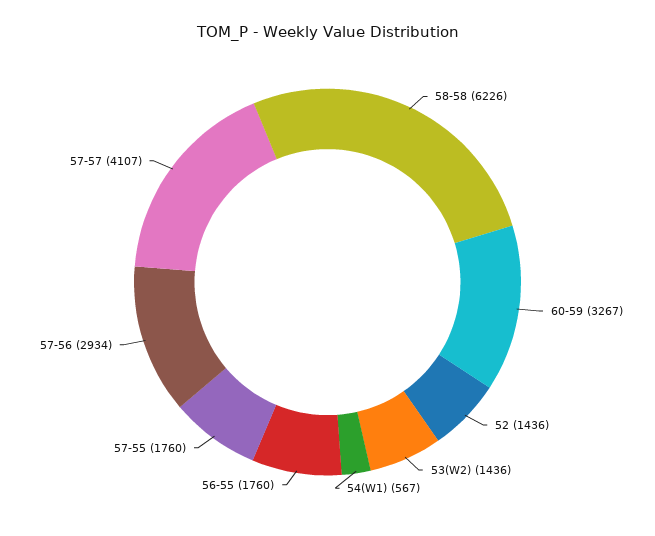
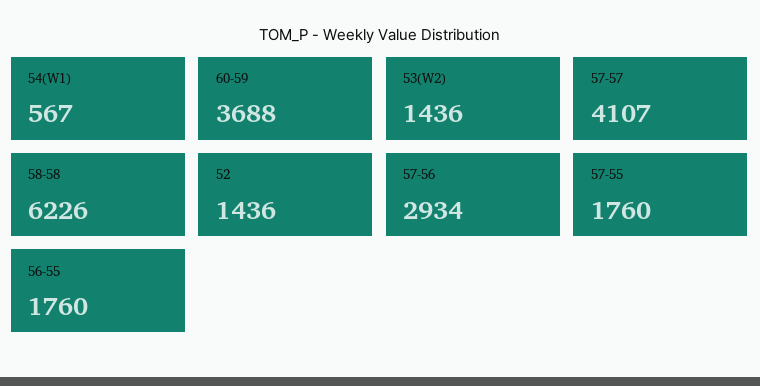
60-59: 3267 -> 3688

